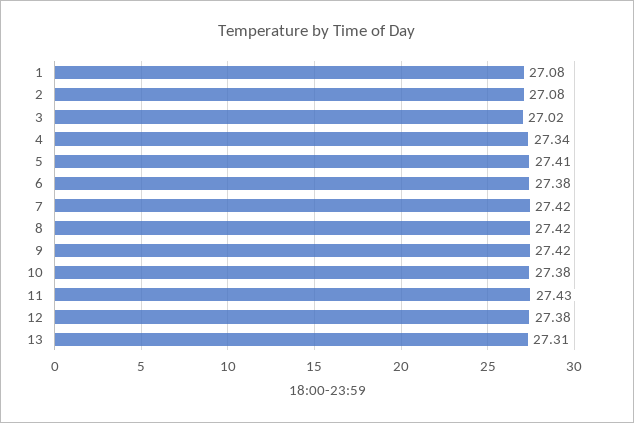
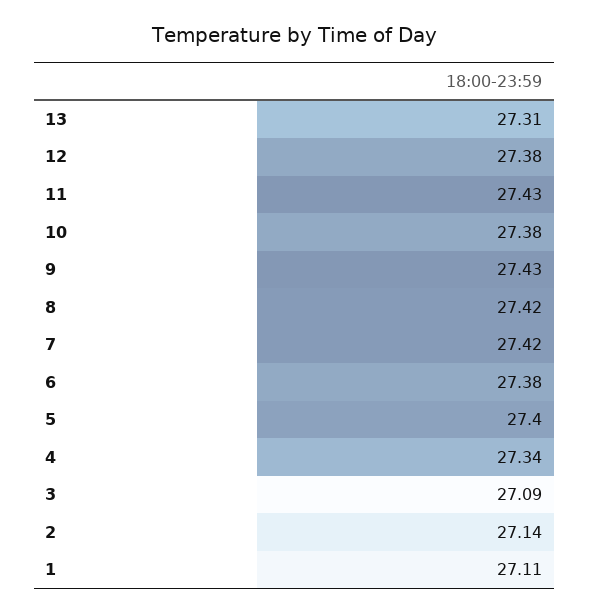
1: 27.08 -> 27.11
2: 27.08 -> 27.14
3: 27.02 -> 27.09
5: 27.41 -> 27.4
9: 27.42 -> 27.43

